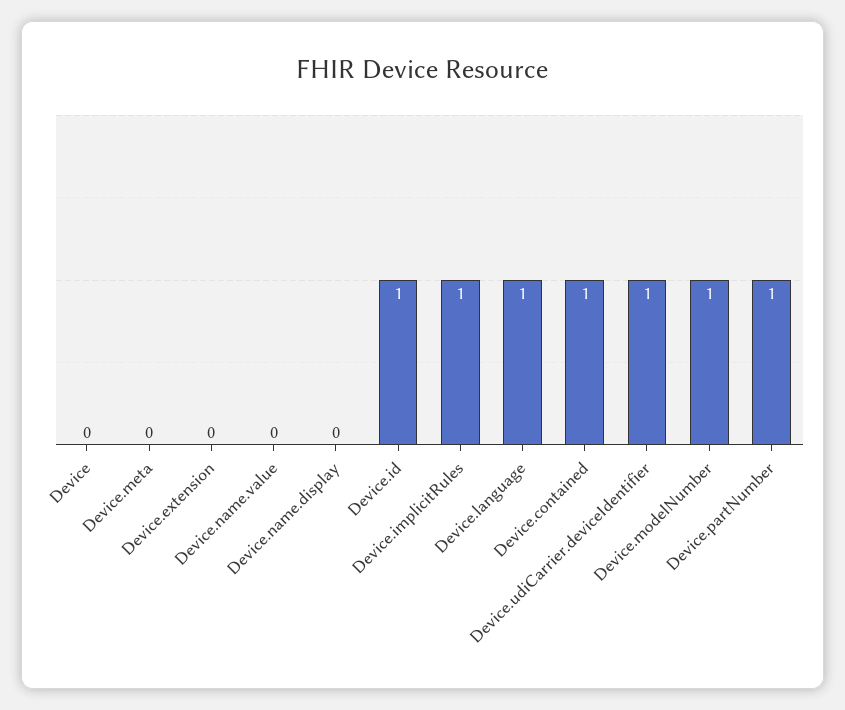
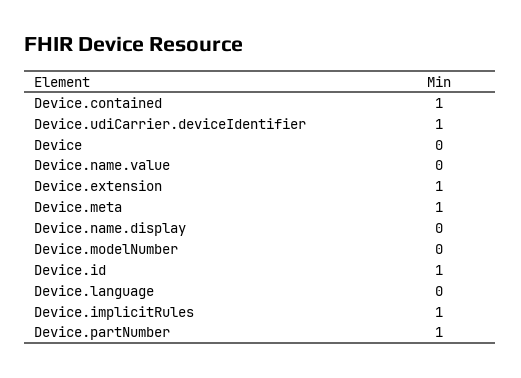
Device.meta: 0 -> 1
Device.extension: 0 -> 1
Device.language: 1 -> 0
Device.modelNumber: 1 -> 0

